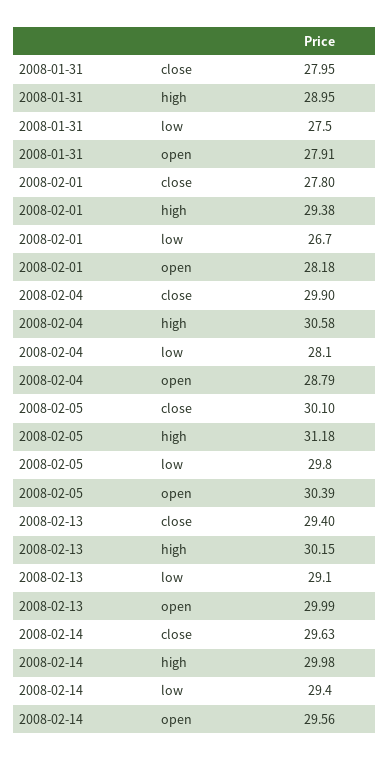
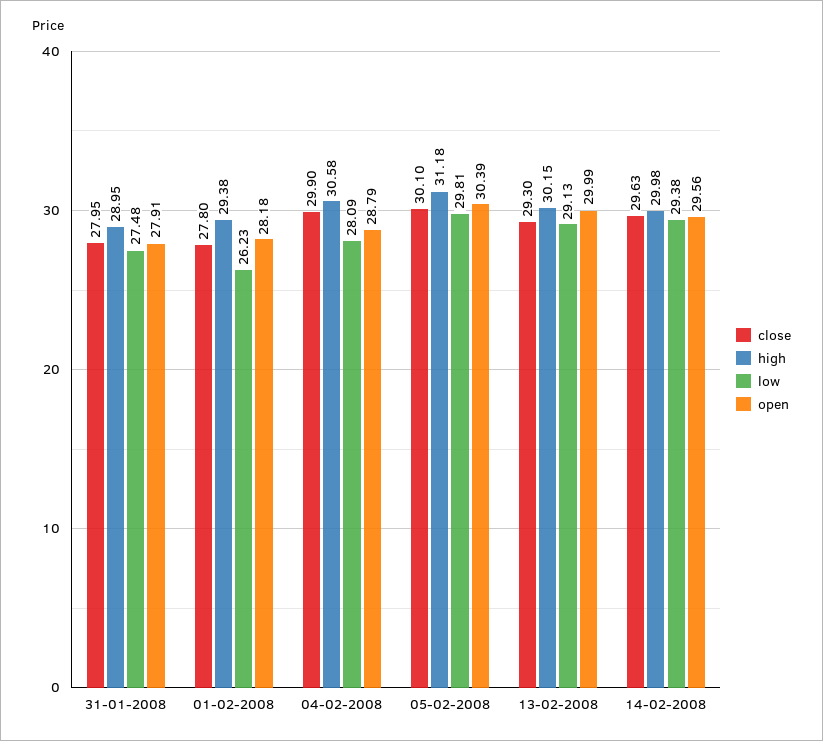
low, 2008-02-01: 26.7 -> 26.23
close, 2008-02-13: 29.4 -> 29.3

